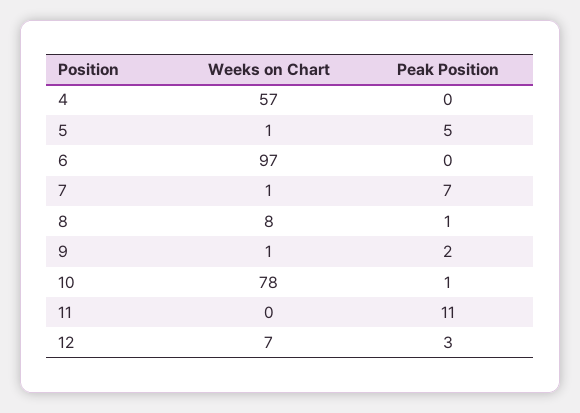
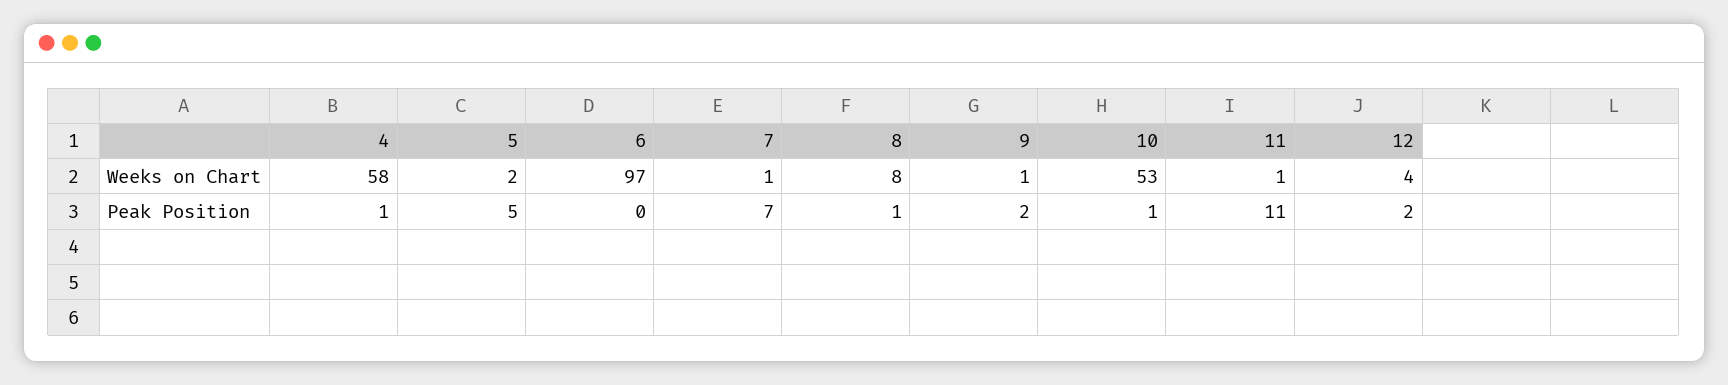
Weeks on Chart, 4: 57 -> 58
Peak Position, 4: 0 -> 1
Weeks on Chart, 5: 1 -> 2
Weeks on Chart, 10: 78 -> 53
Weeks on Chart, 11: 0 -> 1
Weeks on Chart, 12: 7 -> 4
Peak Position, 12: 3 -> 2

